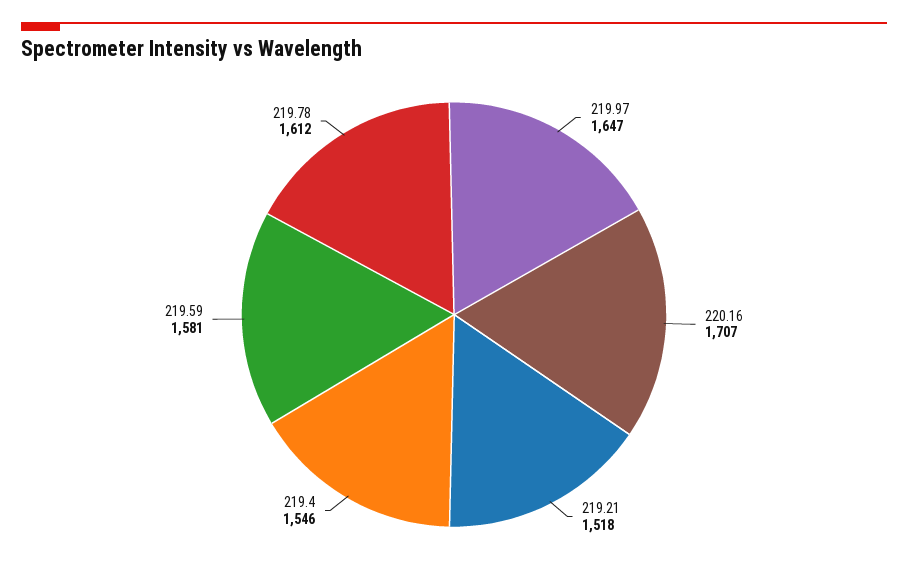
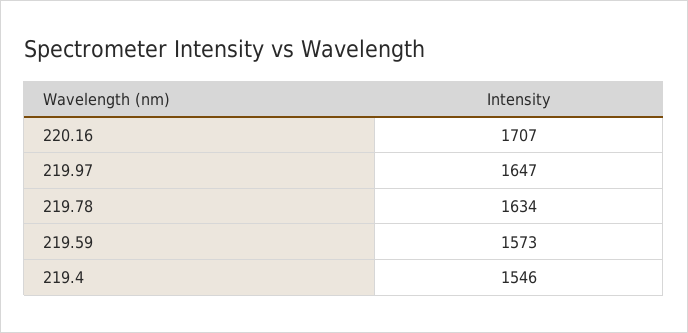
219.21: 1518 -> none
219.59: 1581 -> 1573
219.78: 1612 -> 1634

